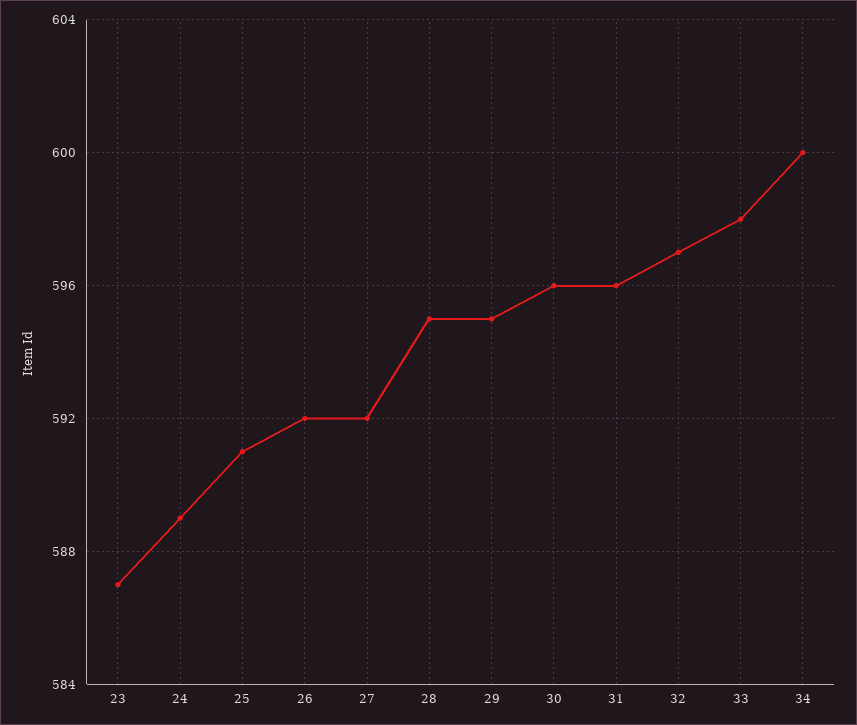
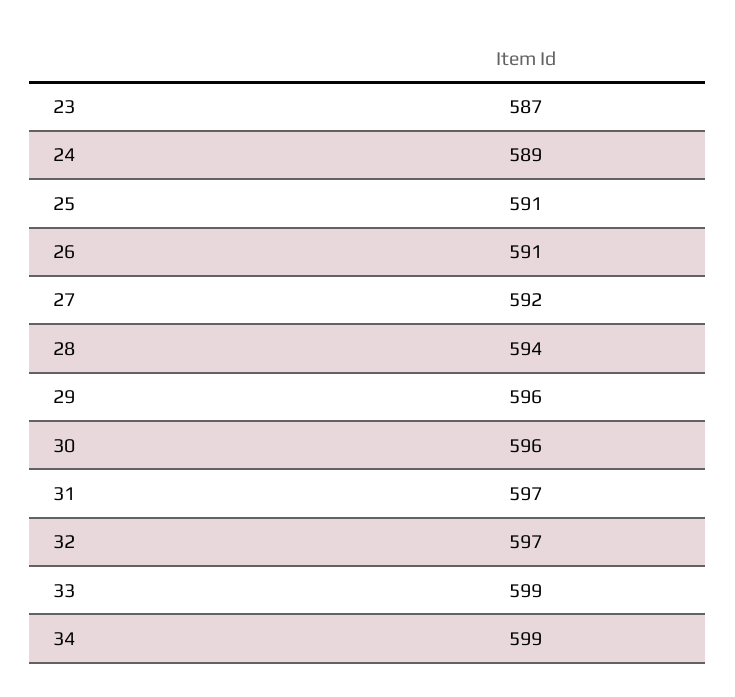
26: 592 -> 591
28: 595 -> 594
29: 595 -> 596
31: 596 -> 597
33: 598 -> 599
34: 600 -> 599

